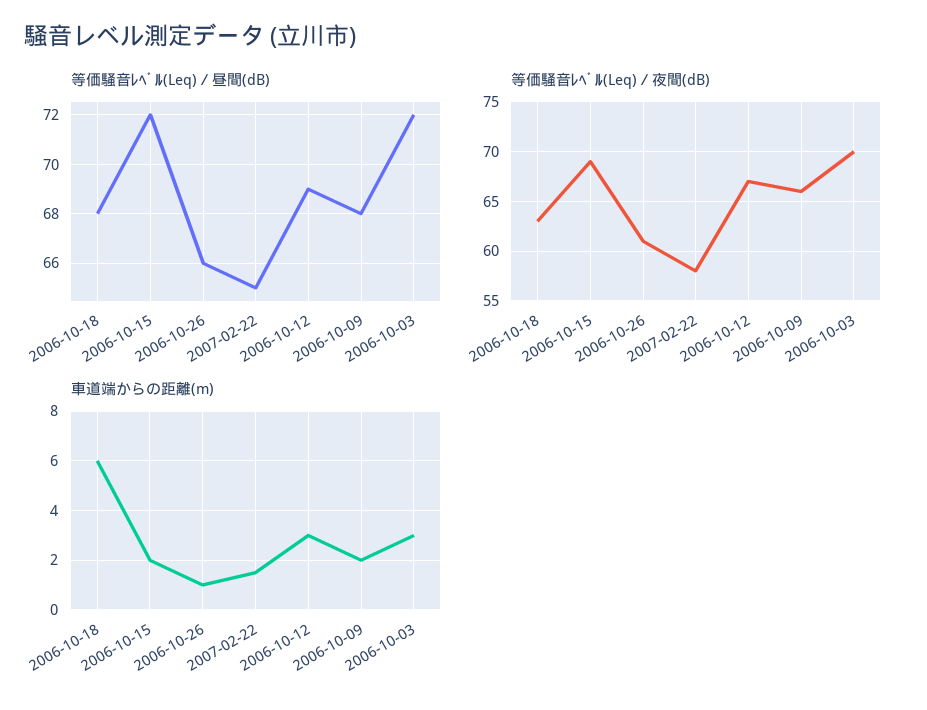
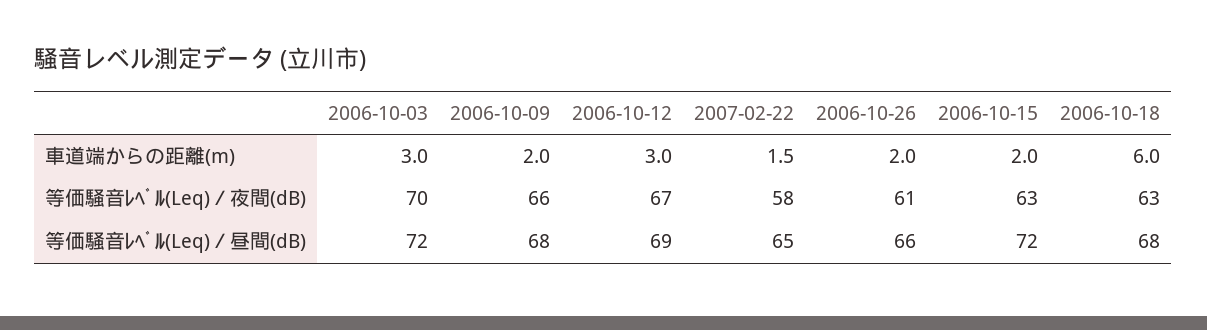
等価騒音ﾚﾍﾞﾙ(Leq)／夜間(dB), 2006-10-15: 69 -> 63
車道端からの距離(m), 2006-10-26: 1 -> 2

